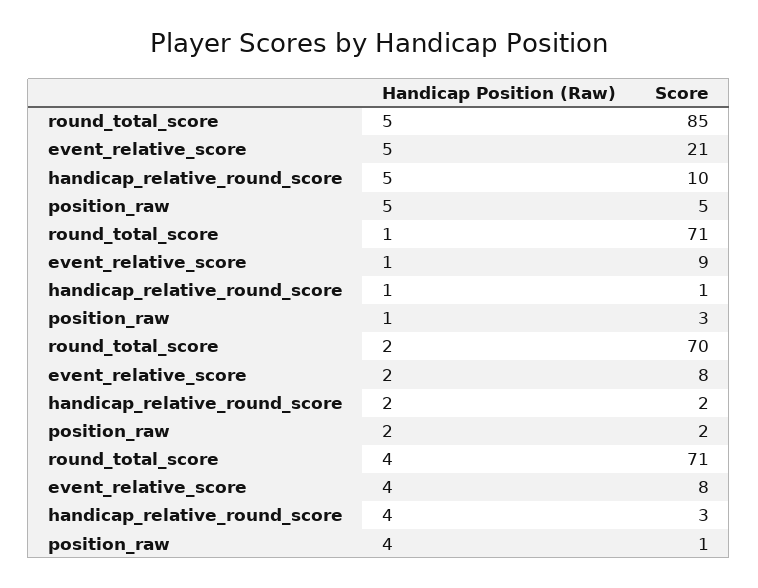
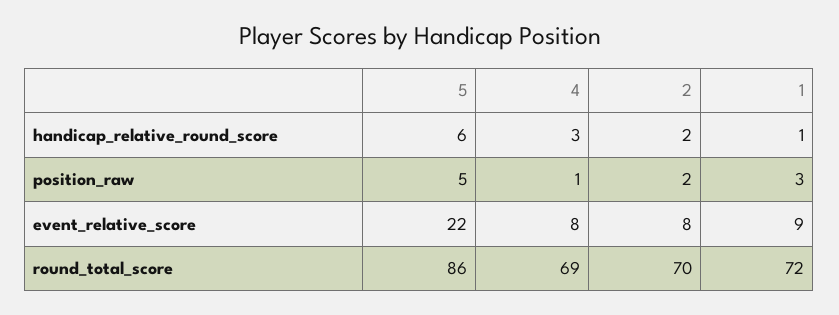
round_total_score, 5: 85 -> 86
event_relative_score, 5: 21 -> 22
handicap_relative_round_score, 5: 10 -> 6
round_total_score, 1: 71 -> 72
round_total_score, 4: 71 -> 69

